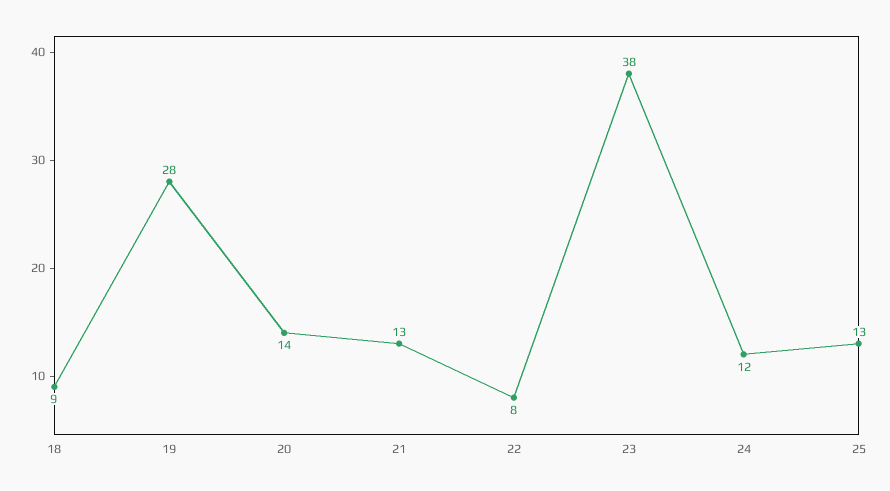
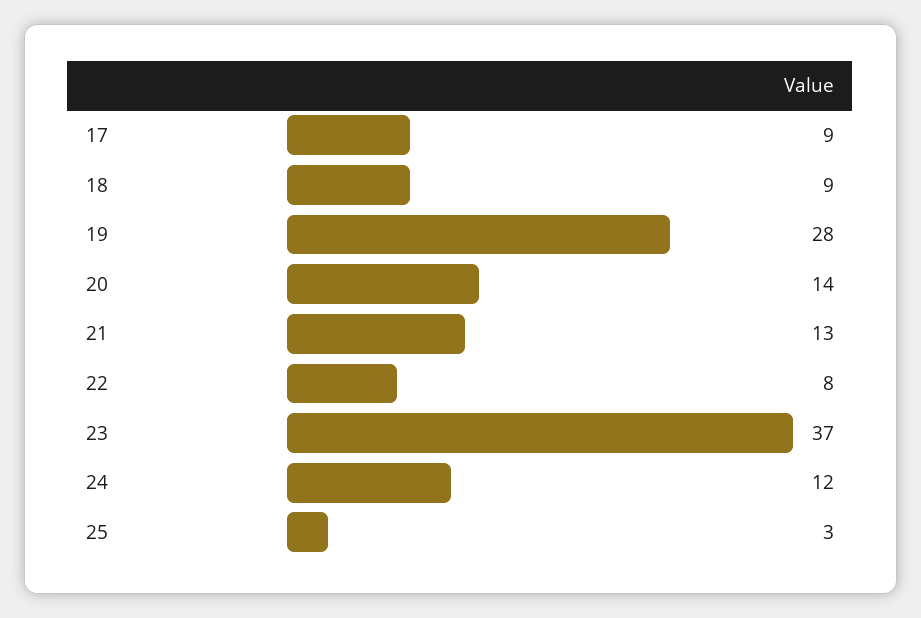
23: 38 -> 37
25: 13 -> 3
17: none -> 9

